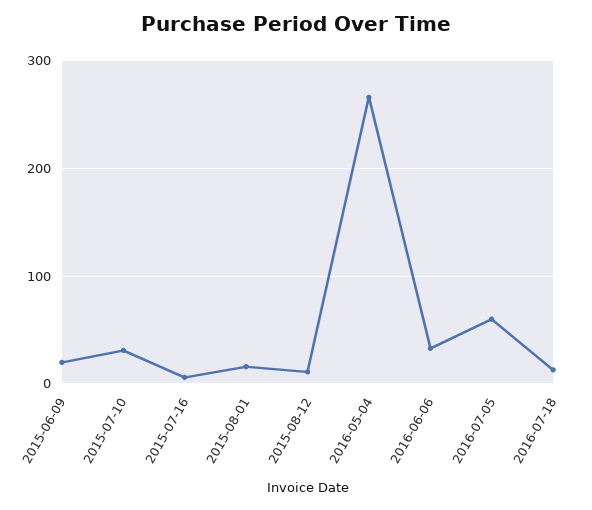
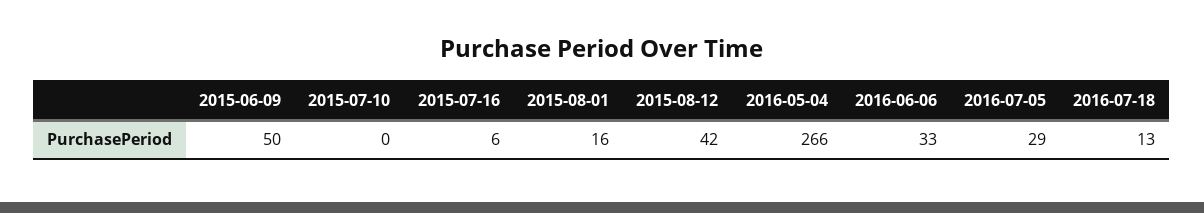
2015-06-09: 20 -> 50
2015-07-10: 30 -> 0
2015-08-12: 10 -> 42
2016-07-05: 60 -> 29

